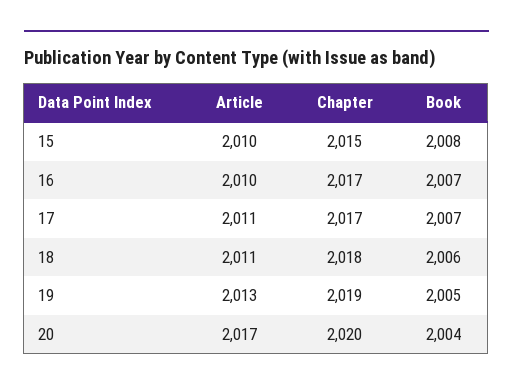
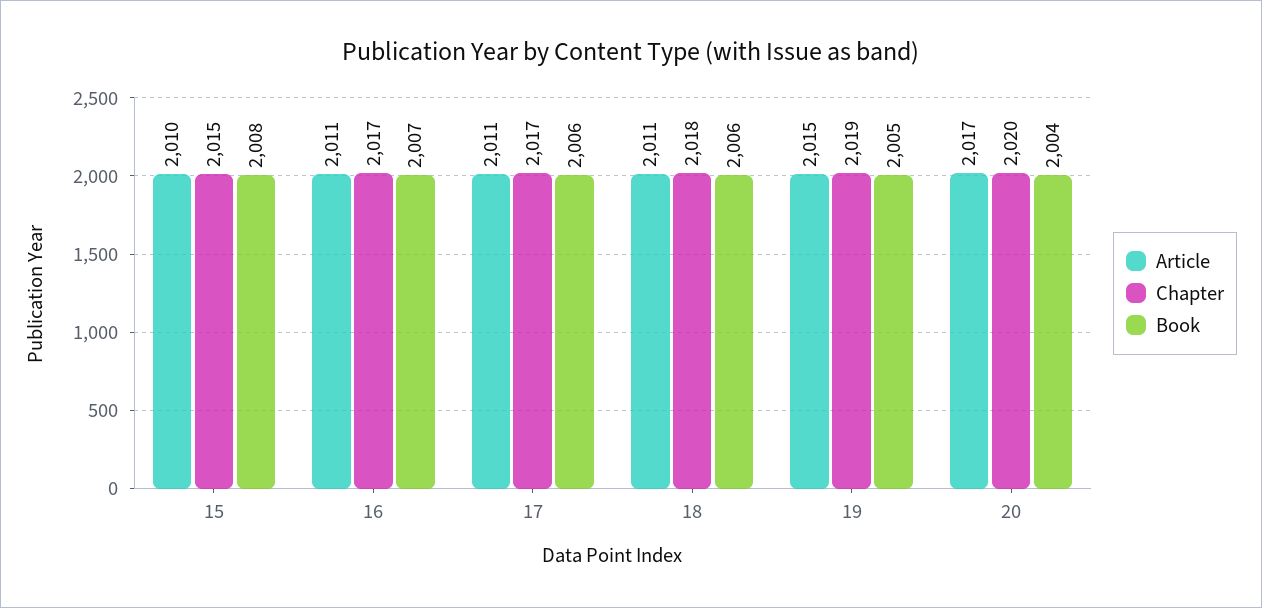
Article, 16: 2010 -> 2011
Book, 17: 2007 -> 2006
Article, 19: 2013 -> 2015

